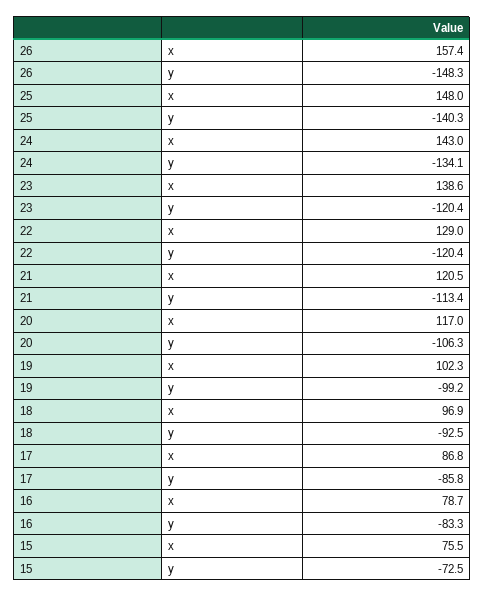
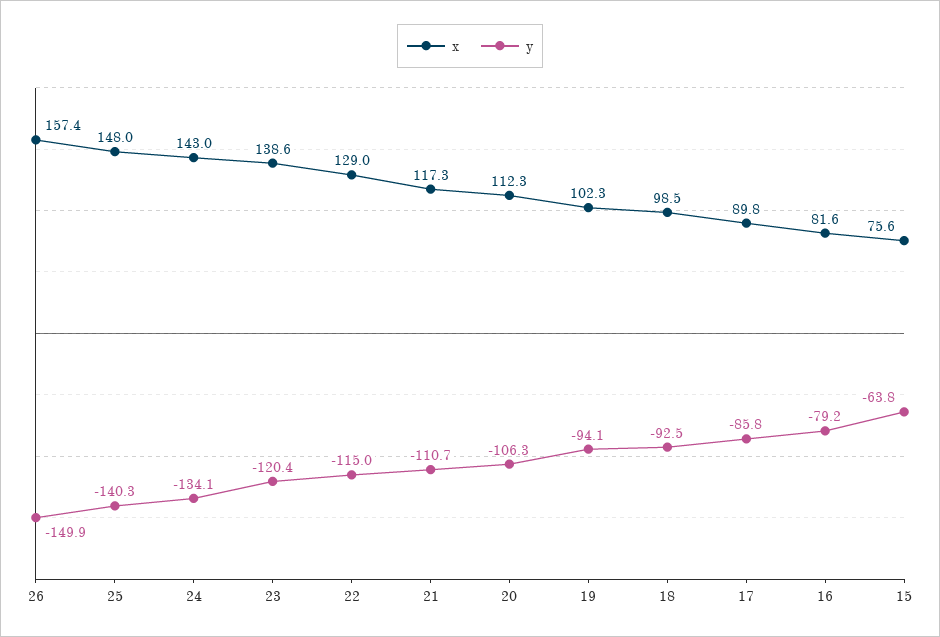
y, 26: -148.3 -> -149.9
y, 22: -120.4 -> -115
x, 21: 120.5 -> 117.3
y, 21: -113.4 -> -110.7
x, 20: 117 -> 112.3
y, 19: -99.2 -> -94.1
x, 18: 96.9 -> 98.5
x, 17: 86.8 -> 89.8
x, 16: 78.7 -> 81.6
y, 16: -83.3 -> -79.2
x, 15: 75.5 -> 75.6
y, 15: -72.5 -> -63.8

